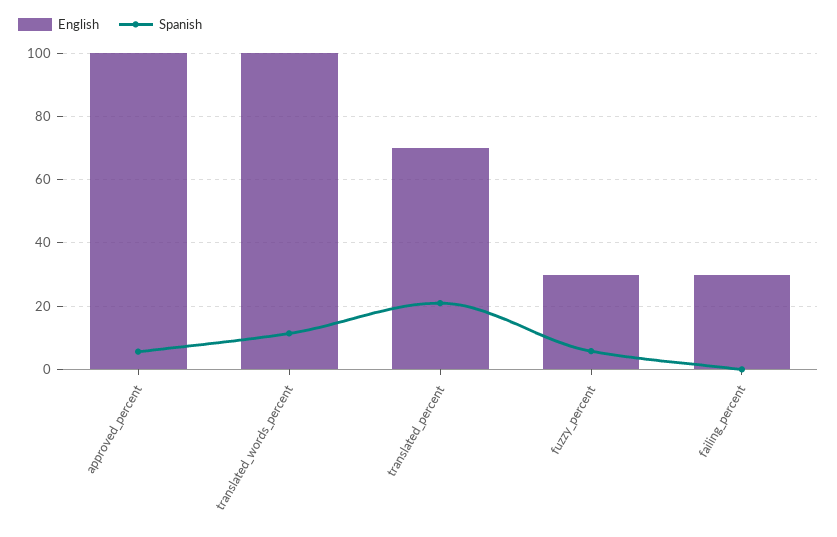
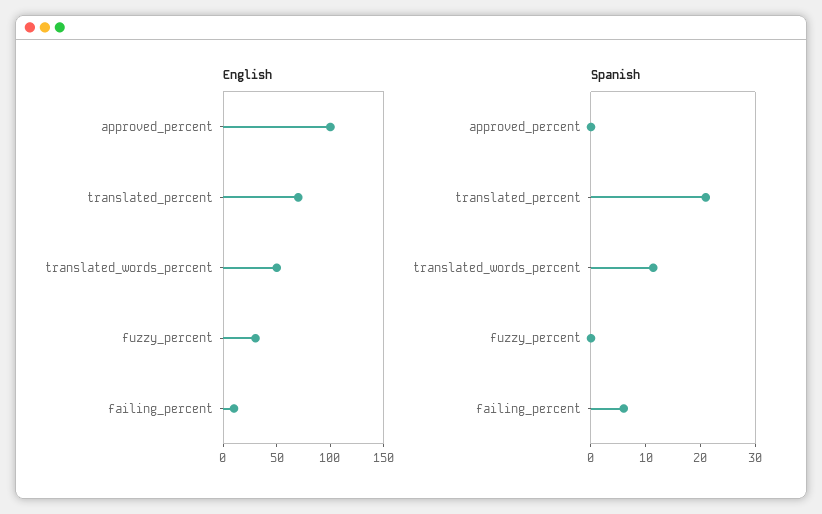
Spanish, approved_percent: 6 -> 0
English, translated_words_percent: 100 -> 50
Spanish, fuzzy_percent: 6 -> 0
English, failing_percent: 30 -> 10
Spanish, failing_percent: 0 -> 6

